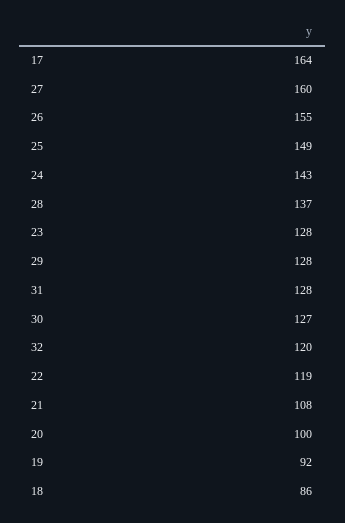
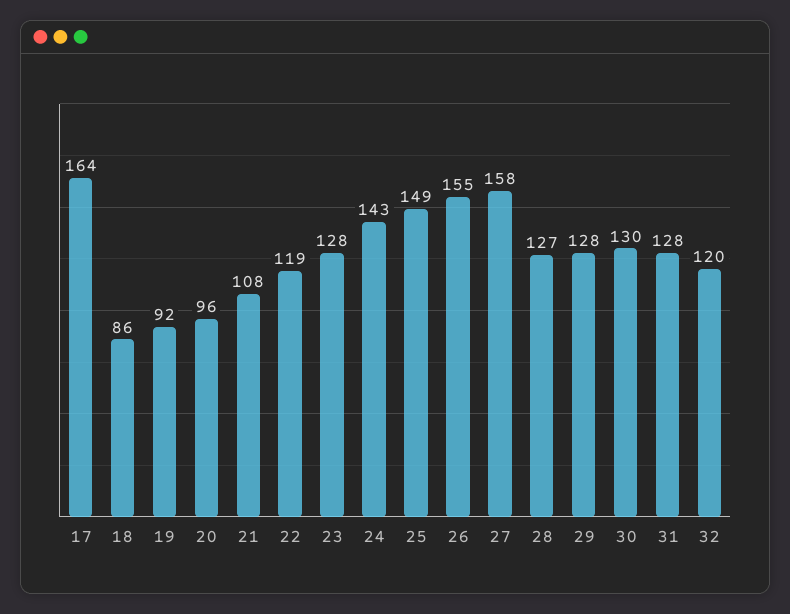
27: 160 -> 158
28: 137 -> 127
30: 127 -> 130
20: 100 -> 96

